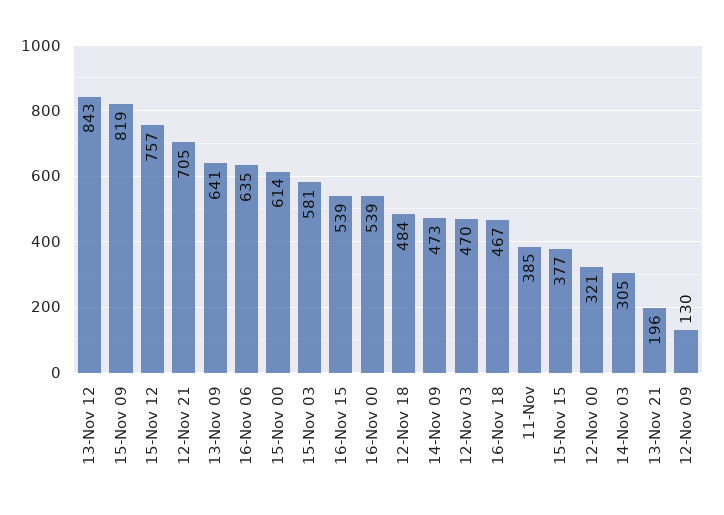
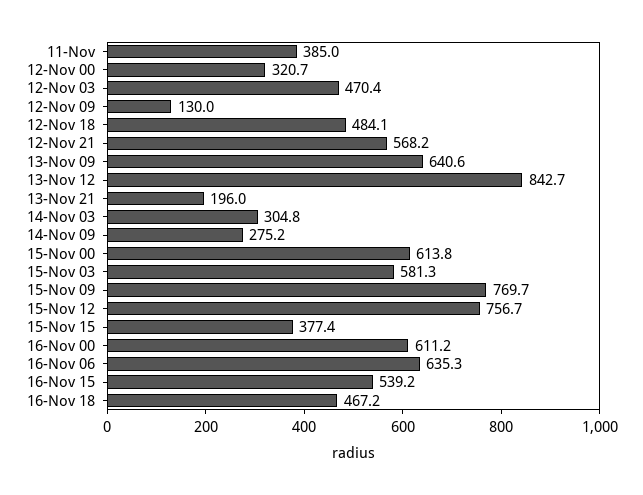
15-Nov 09: 819 -> 769.7
12-Nov 21: 705 -> 568.2
16-Nov 00: 539 -> 611.2
14-Nov 09: 473 -> 275.2

